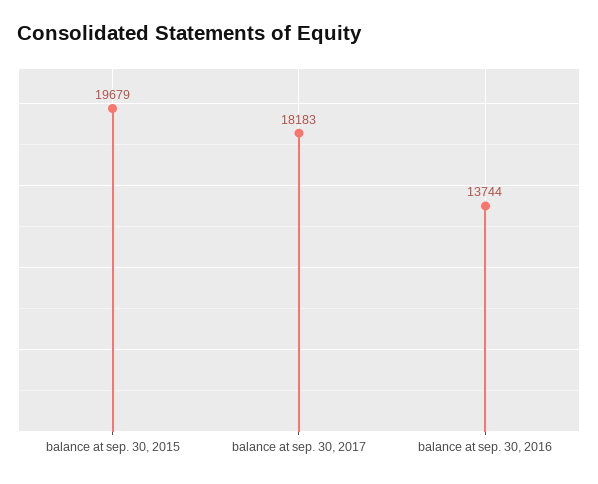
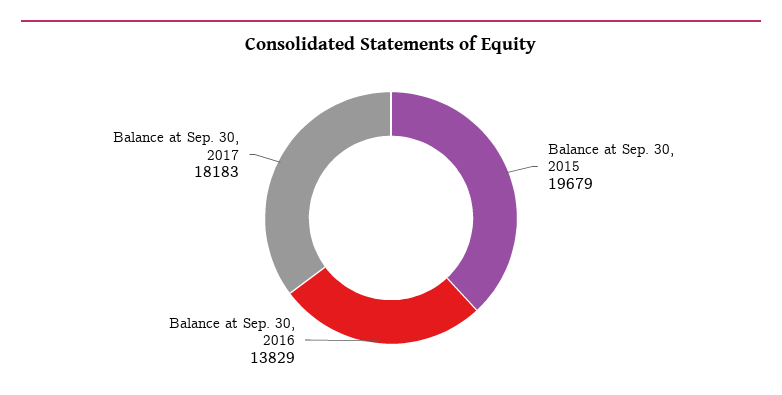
balance at sep. 30, 2016: 13744 -> 13829

